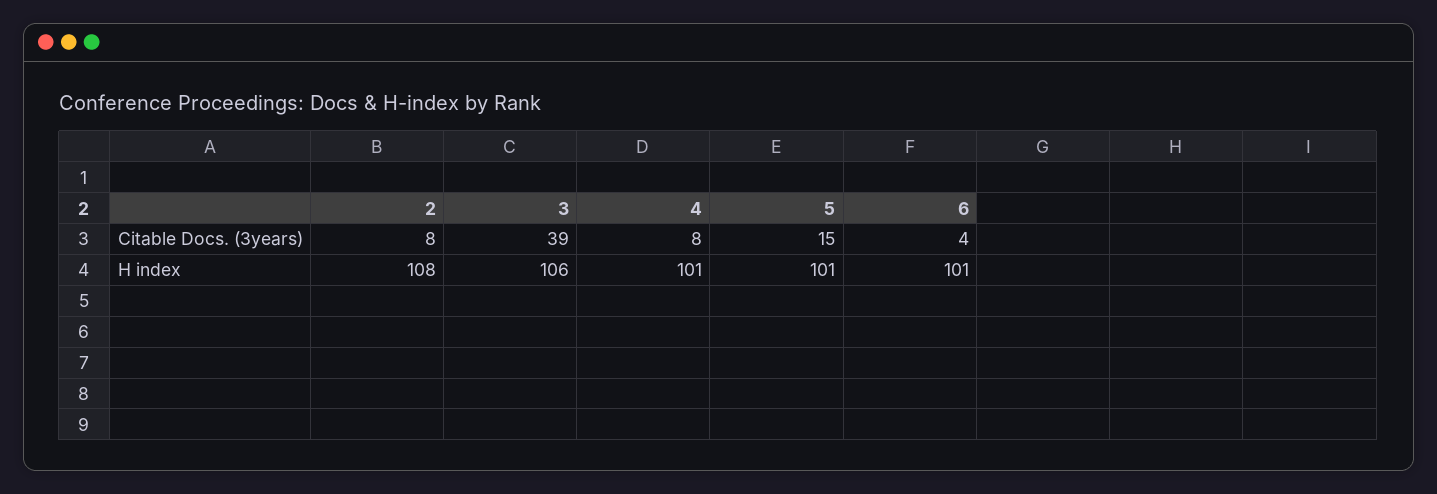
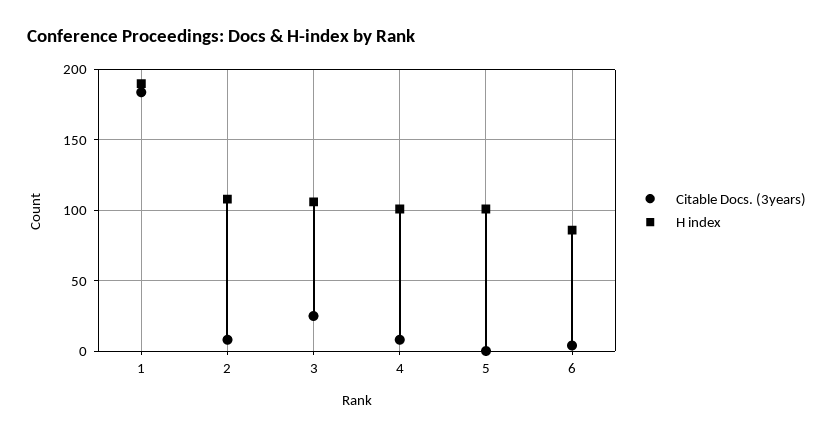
Citable Docs. (3years), 3: 39 -> 25
Citable Docs. (3years), 5: 15 -> 0
H index, 6: 101 -> 85
Citable Docs. (3years), 1: none -> 185
H index, 1: none -> 190

